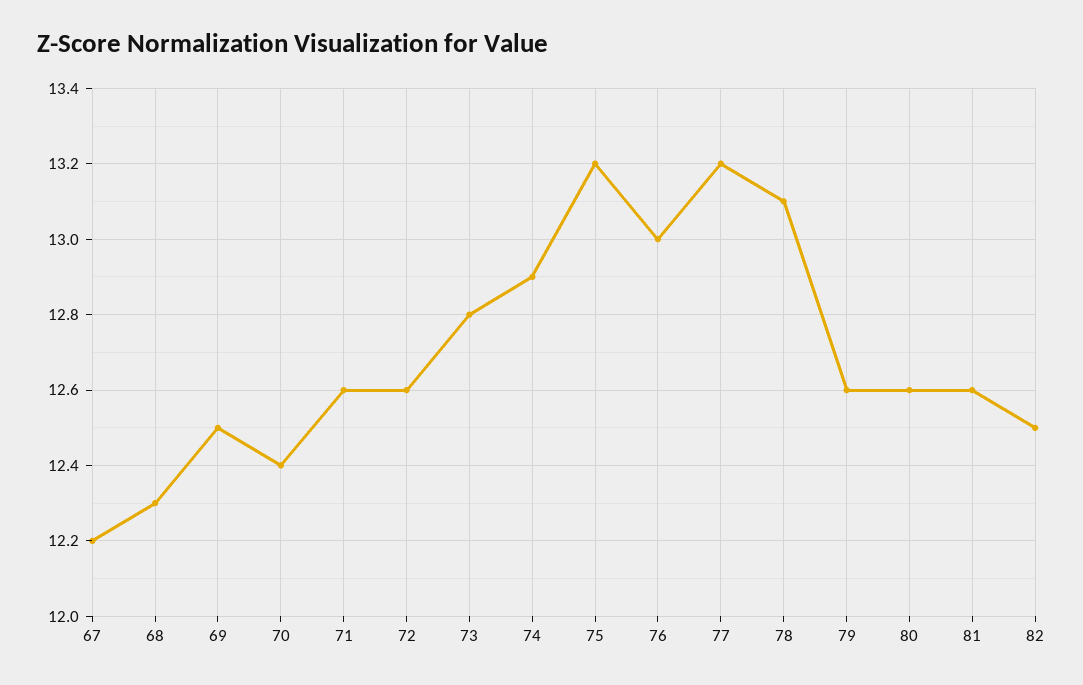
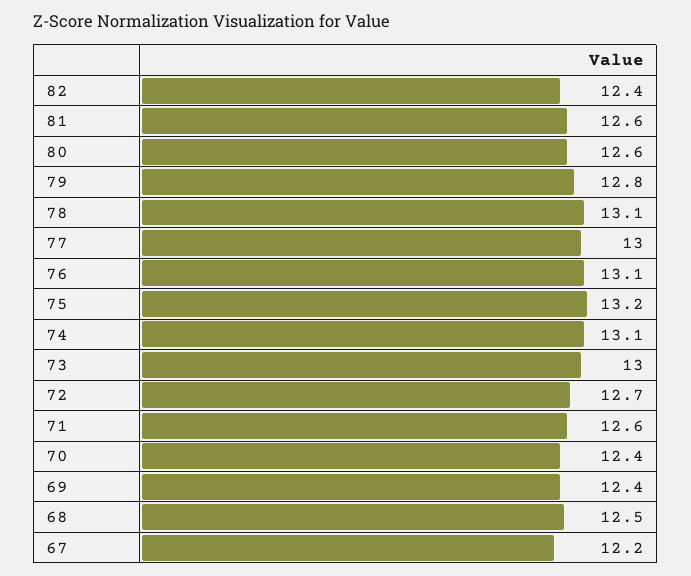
68: 12.3 -> 12.5
69: 12.5 -> 12.4
72: 12.6 -> 12.7
73: 12.8 -> 13
74: 12.9 -> 13.1
76: 13 -> 13.1
77: 13.2 -> 13
79: 12.6 -> 12.8
82: 12.5 -> 12.4

